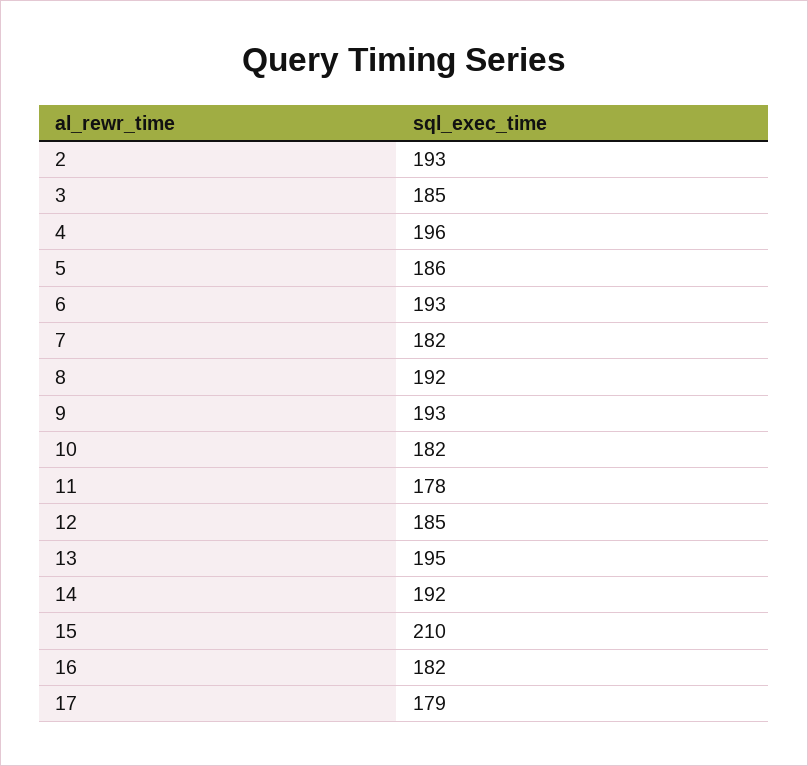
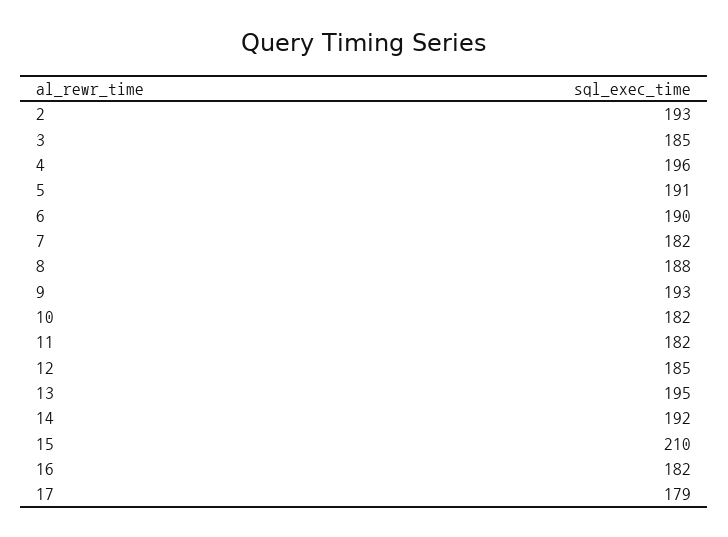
5: 186 -> 191
6: 193 -> 190
8: 192 -> 188
11: 178 -> 182

